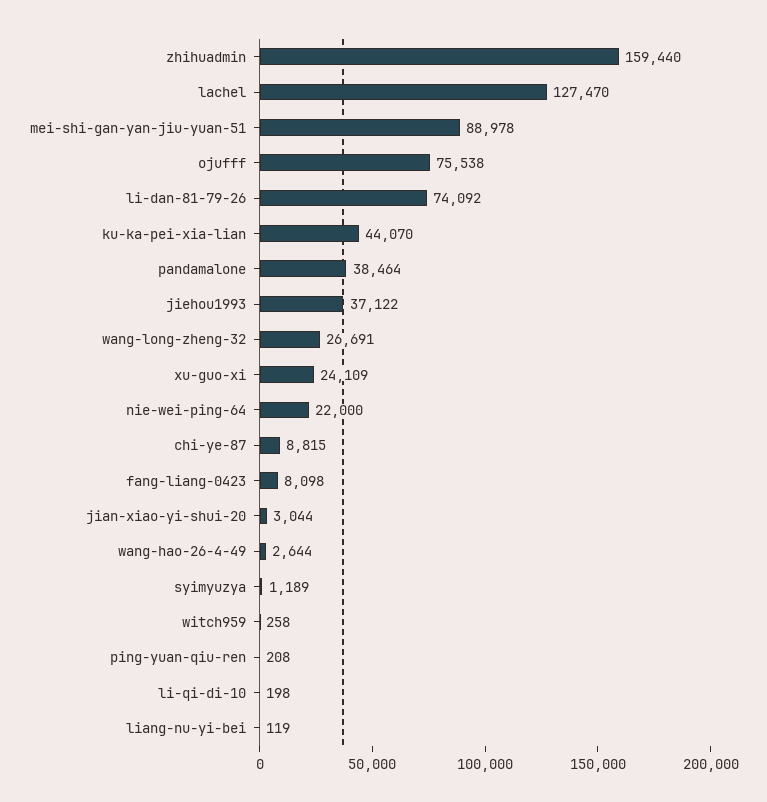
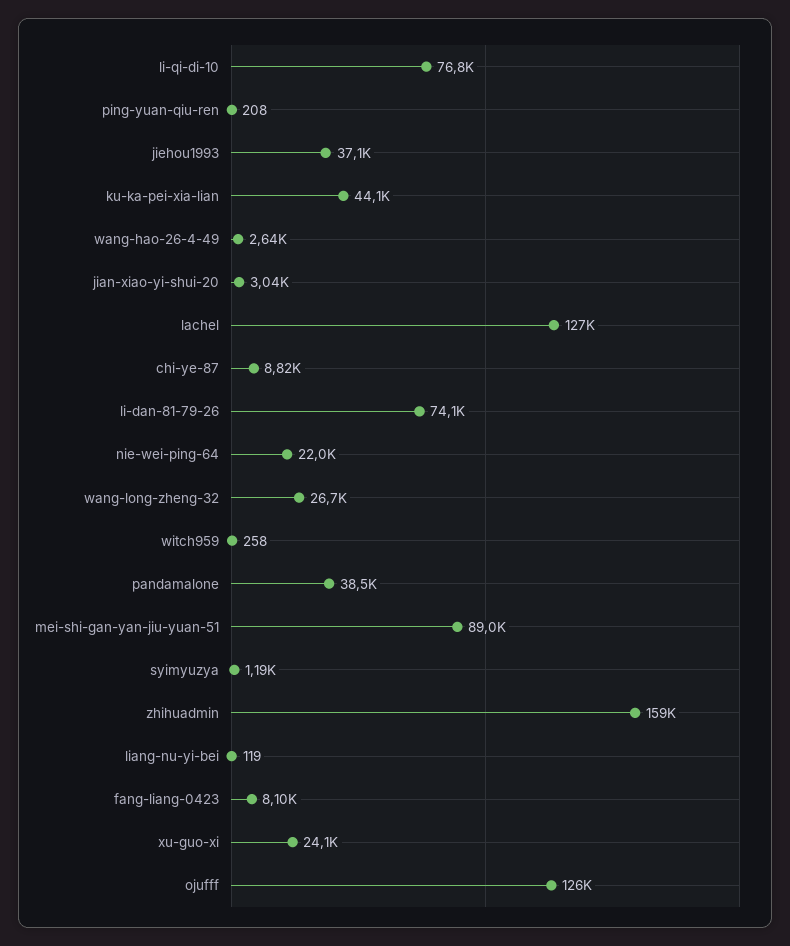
ojufff: 75538 -> 126000
li-qi-di-10: 198 -> 76800

